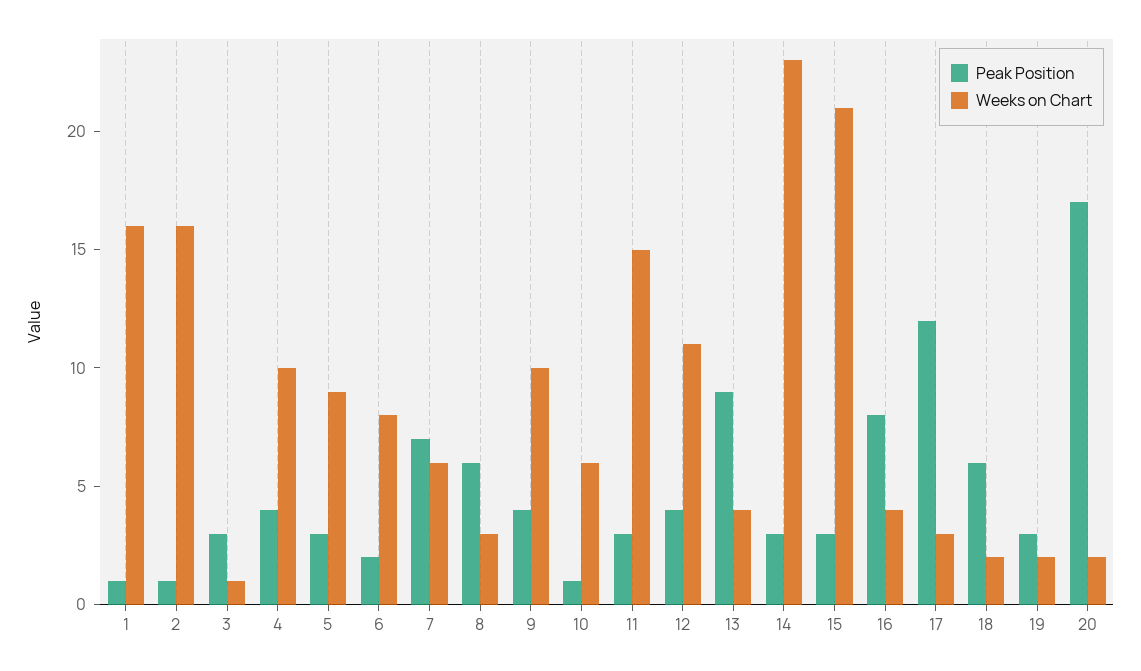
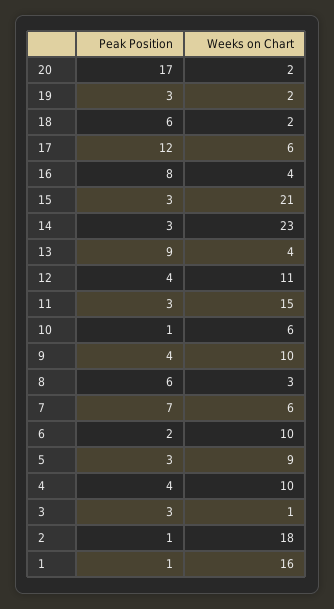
Weeks on Chart, 2: 16 -> 18
Weeks on Chart, 6: 8 -> 10
Weeks on Chart, 17: 3 -> 6

